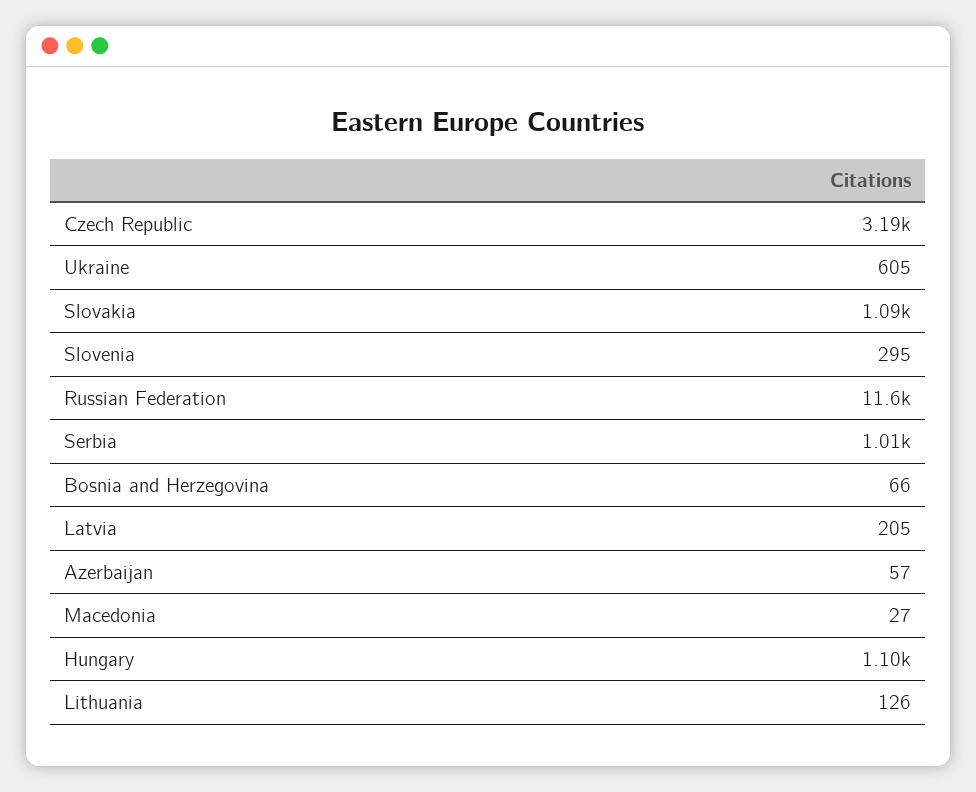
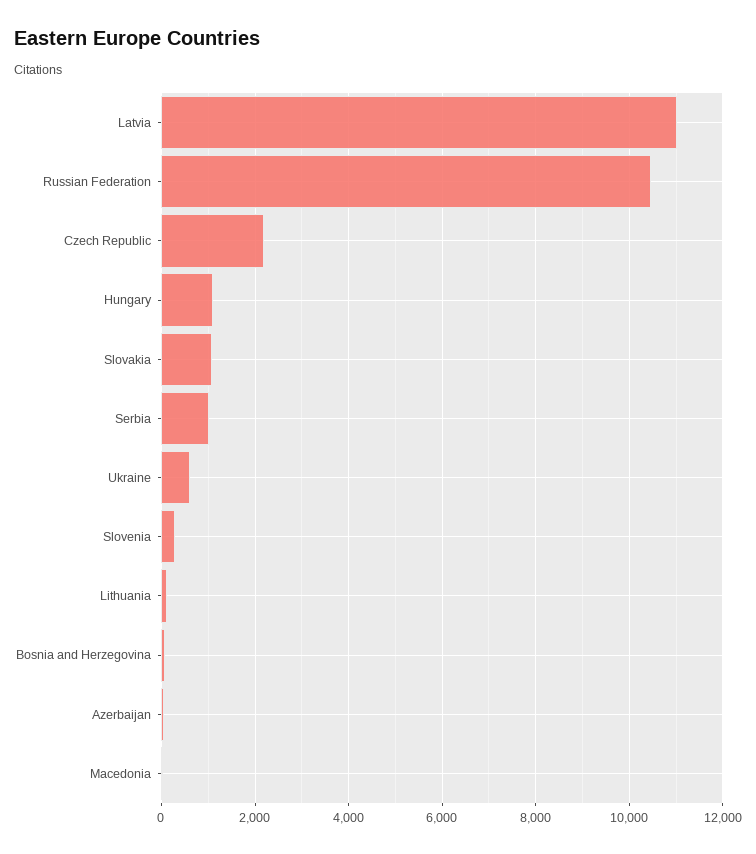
Czech Republic: 3190 -> 2200
Russian Federation: 11600 -> 10400
Latvia: 205 -> 11000

